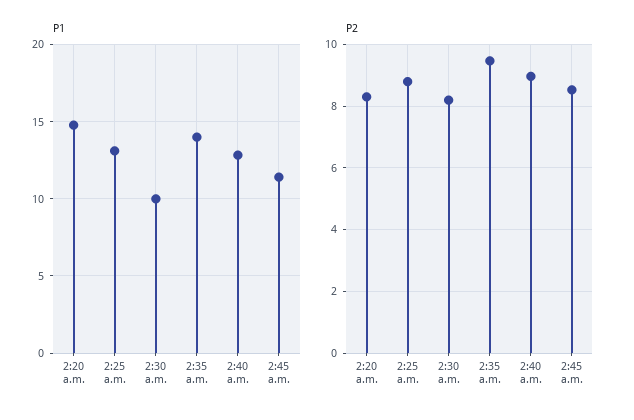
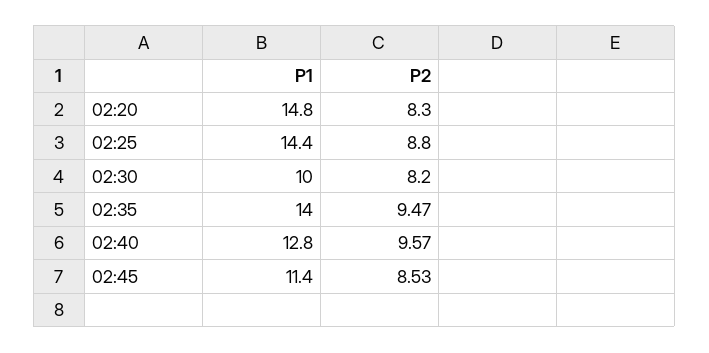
P1, 2:25 a.m.: 13 -> 14.4
P2, 2:40 a.m.: 9 -> 9.57

